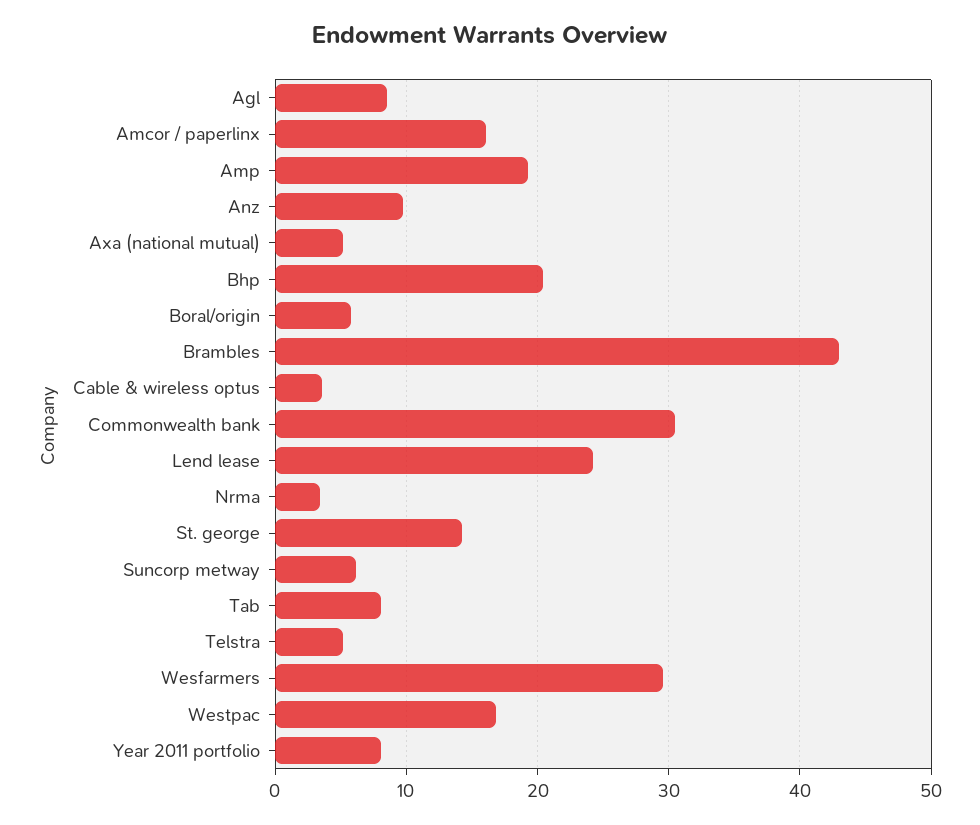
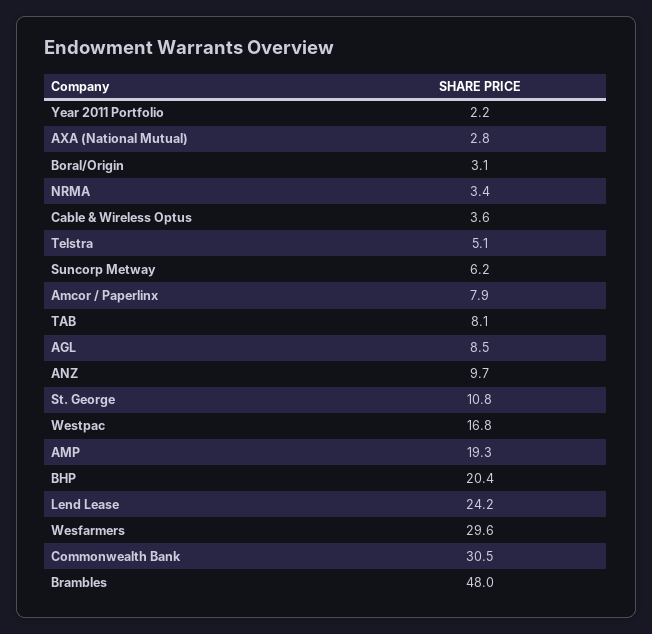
Amcor / paperlinx: 16 -> 7.9
Axa (national mutual): 5 -> 2.8
Boral/origin: 6 -> 3.1
Brambles: 43 -> 48
St. george: 14 -> 10.8
Year 2011 portfolio: 8 -> 2.2

